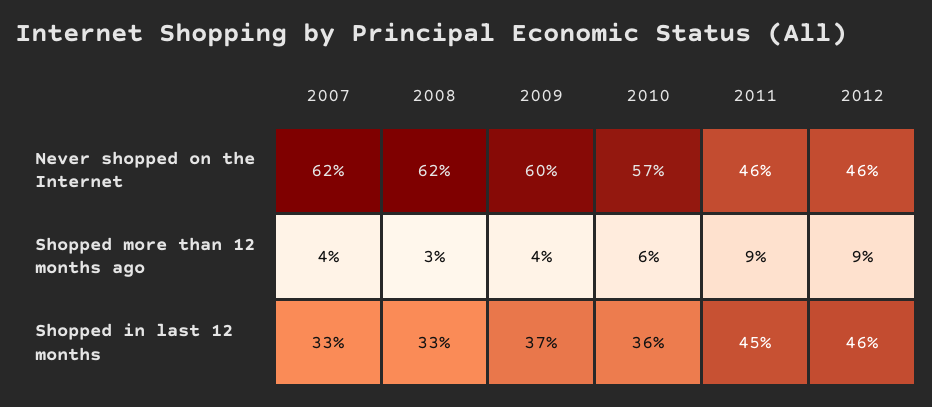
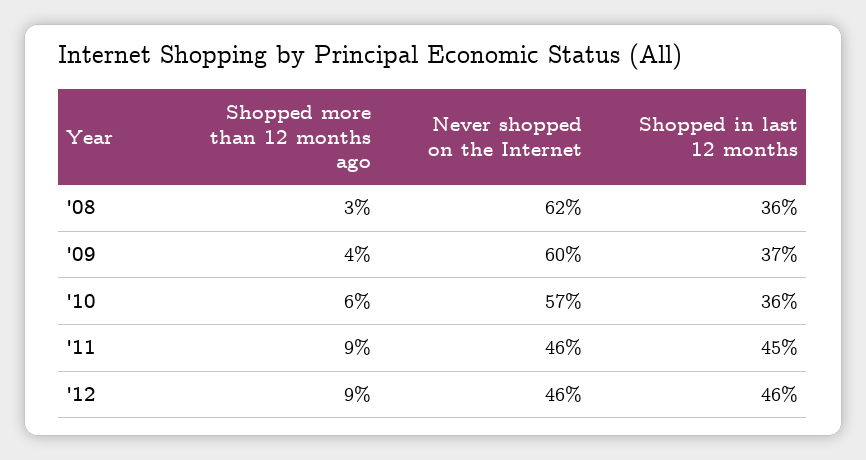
2007, Never shopped on the Internet: 62 -> none
2007, Shopped more than 12 months ago: 4 -> none
2007, Shopped in last 12 months: 33 -> none
2008, Shopped in last 12 months: 33 -> 36

